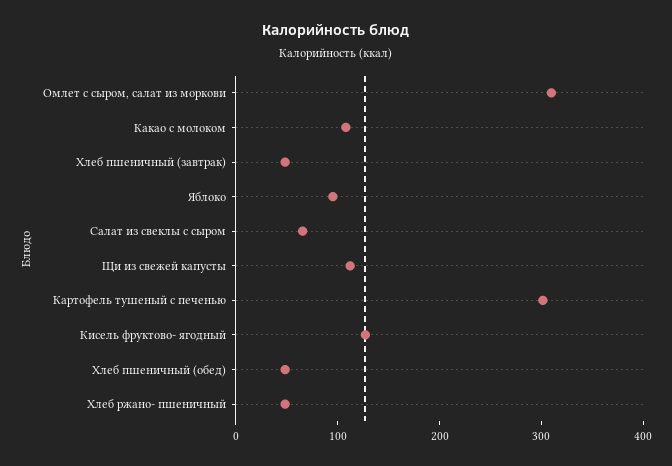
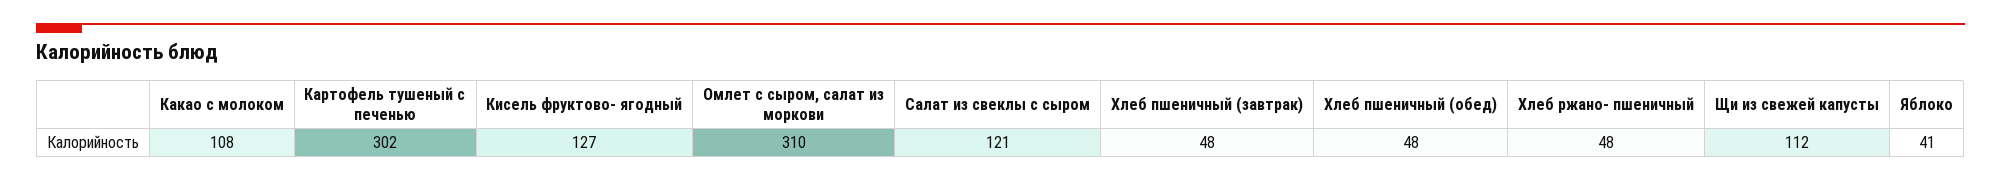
Яблоко: 100 -> 41
Салат из свеклы с сыром: 60 -> 121

